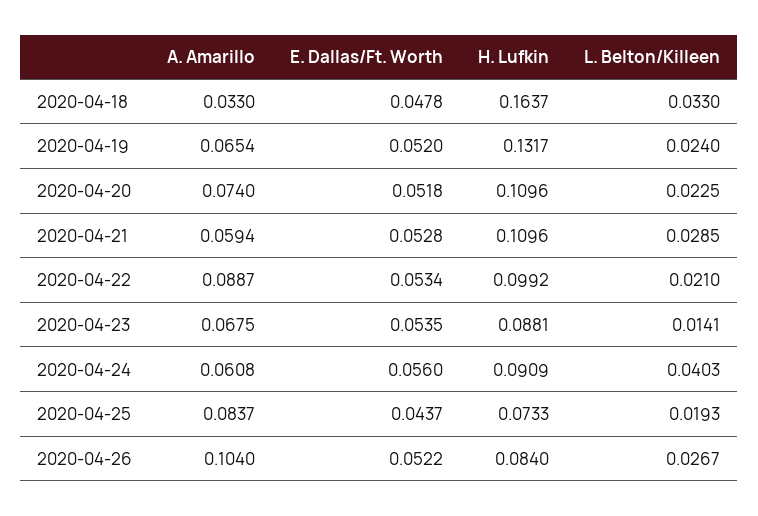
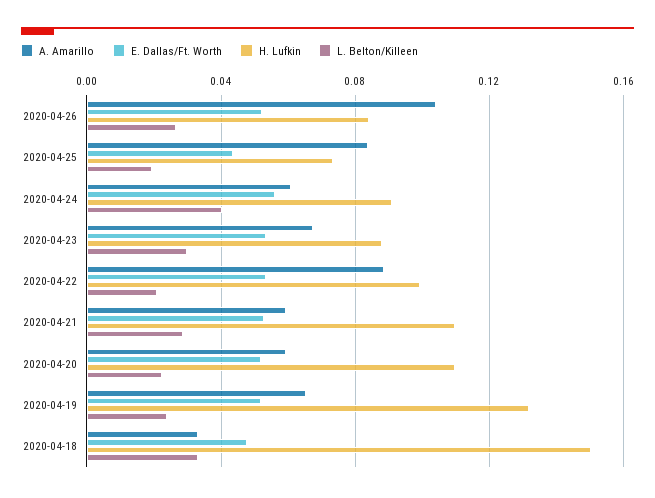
H. Lufkin, 2020-04-18: 0.1637 -> 0.15
A. Amarillo, 2020-04-20: 0.074 -> 0.06
L. Belton/Killeen, 2020-04-23: 0.0141 -> 0.03

